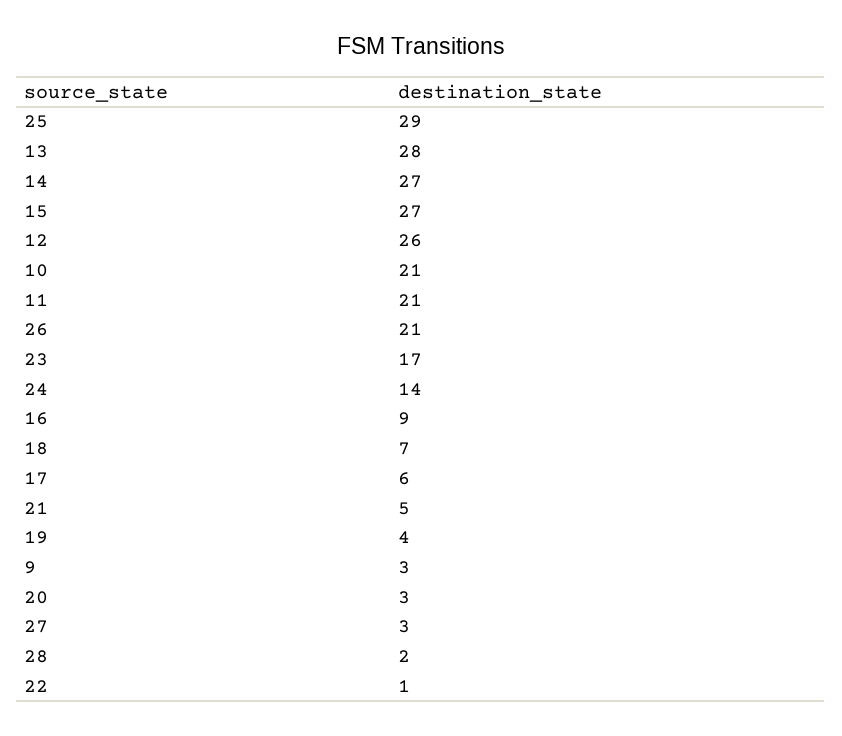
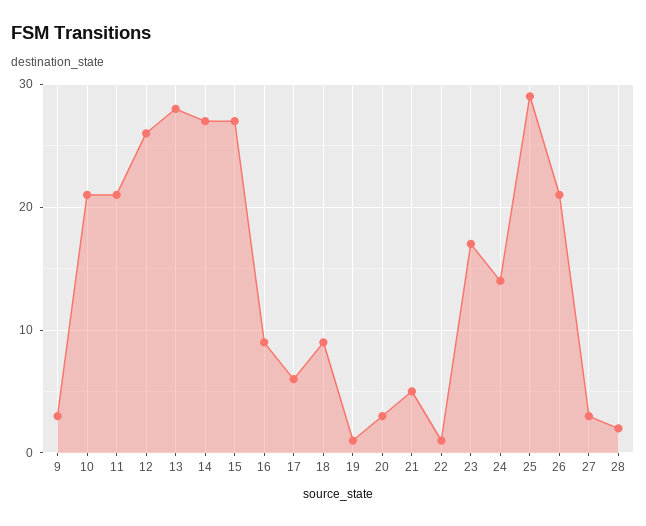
18: 7 -> 9
19: 4 -> 1

